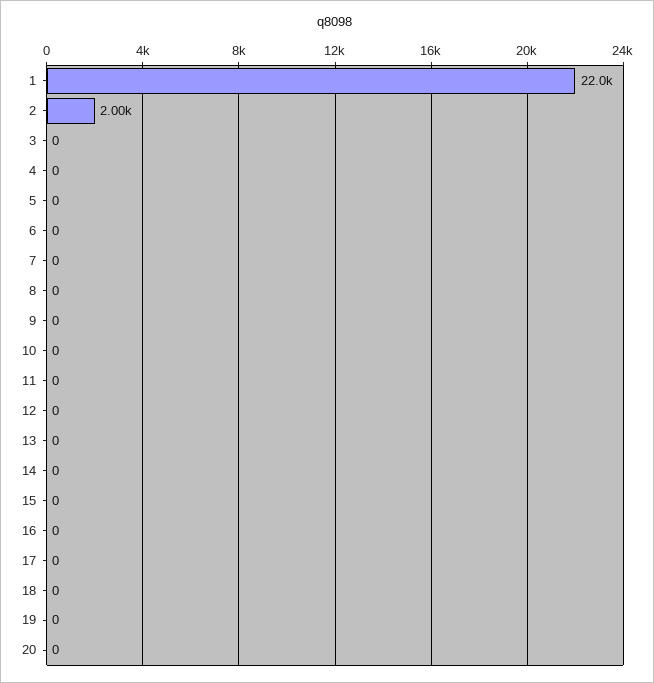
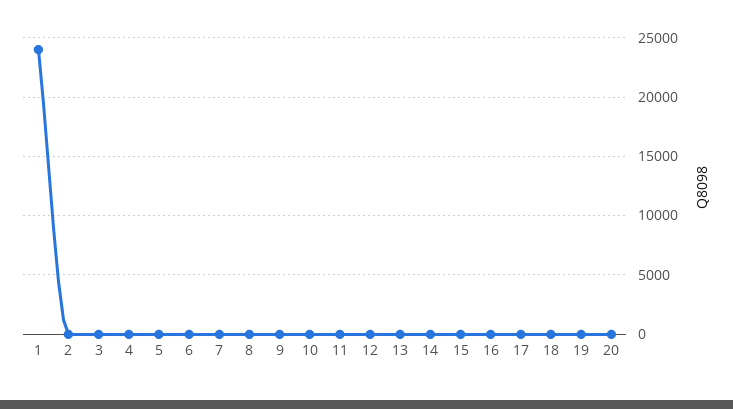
1: 22000 -> 24000
2: 2000 -> 0

